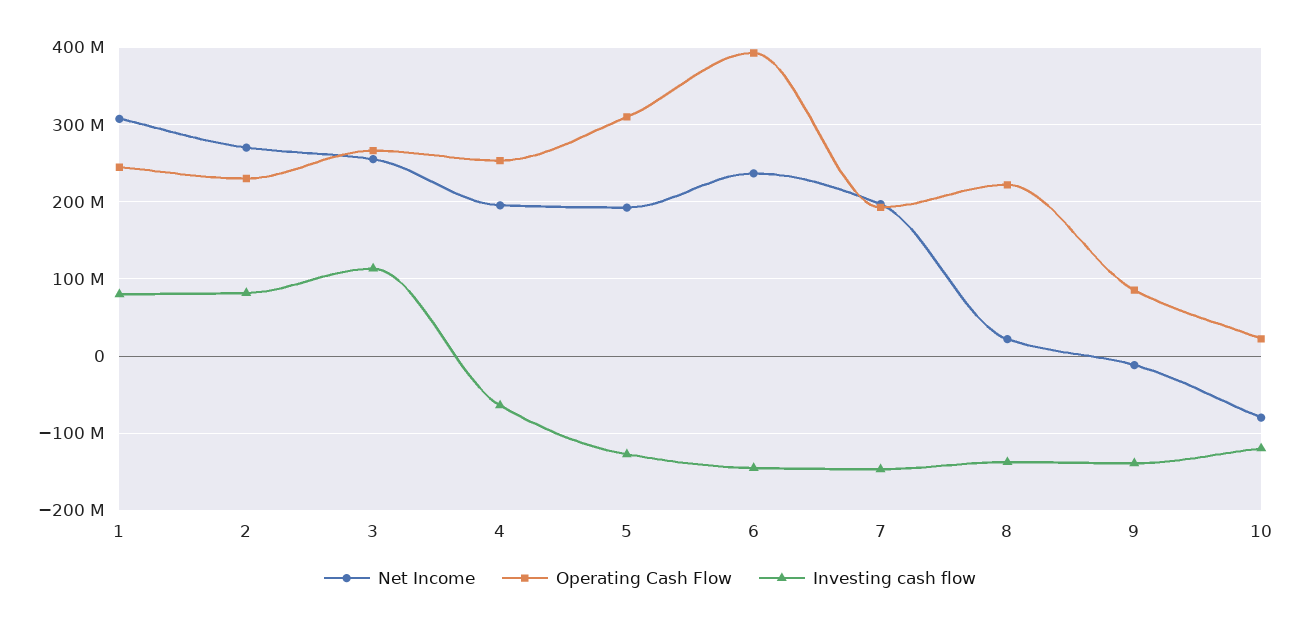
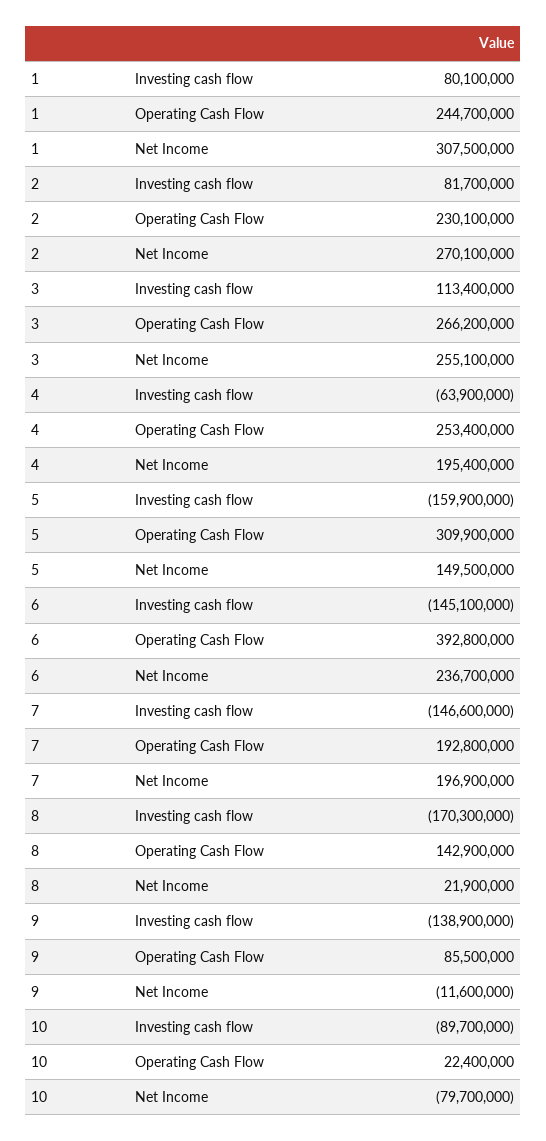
Net Income, 5: 190000000 -> 149500000
Investing cash flow, 5: -130000000 -> -159900000
Operating Cash Flow, 8: 220000000 -> 142900000
Investing cash flow, 8: -140000000 -> -170300000
Investing cash flow, 10: -120000000 -> -89700000

